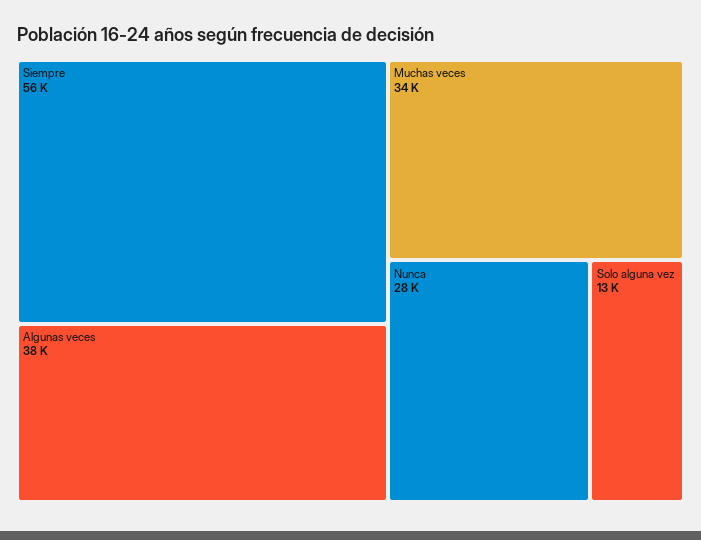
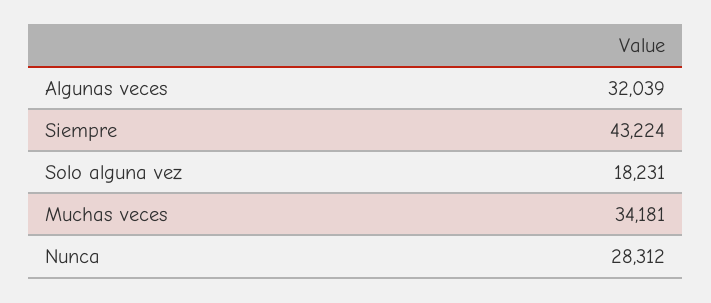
Siempre: 56000 -> 43224
Algunas veces: 38000 -> 32039
Solo alguna vez: 13000 -> 18231

